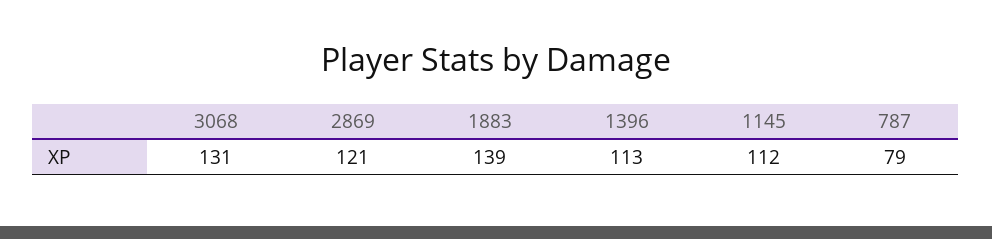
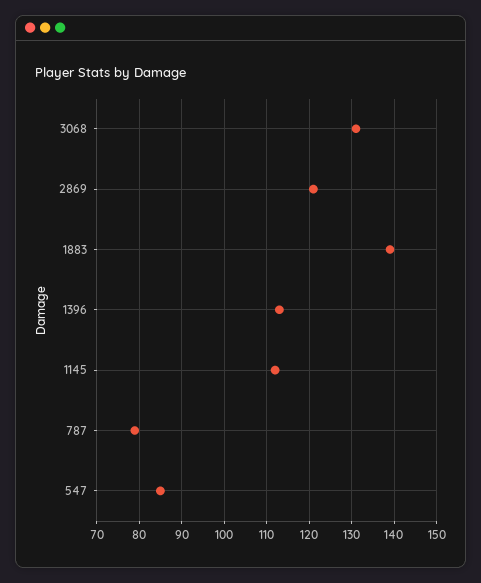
547: none -> 85

